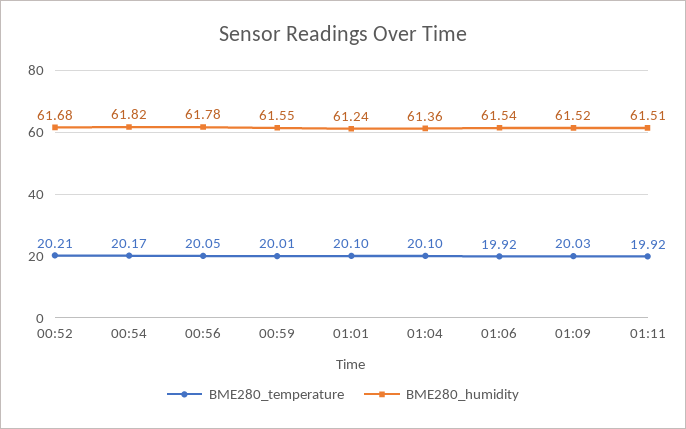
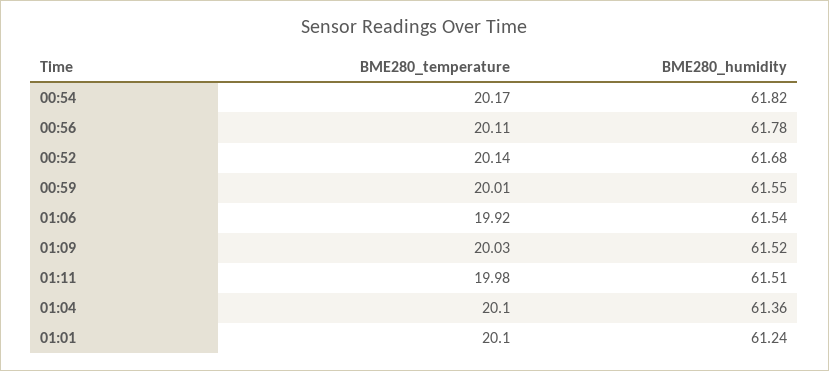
BME280_temperature, 00:52: 20.21 -> 20.14
BME280_temperature, 00:56: 20.05 -> 20.11
BME280_temperature, 01:11: 19.92 -> 19.98

